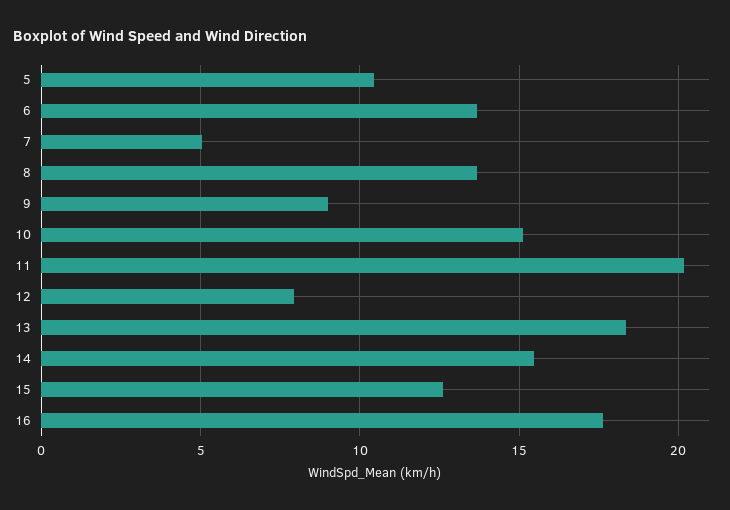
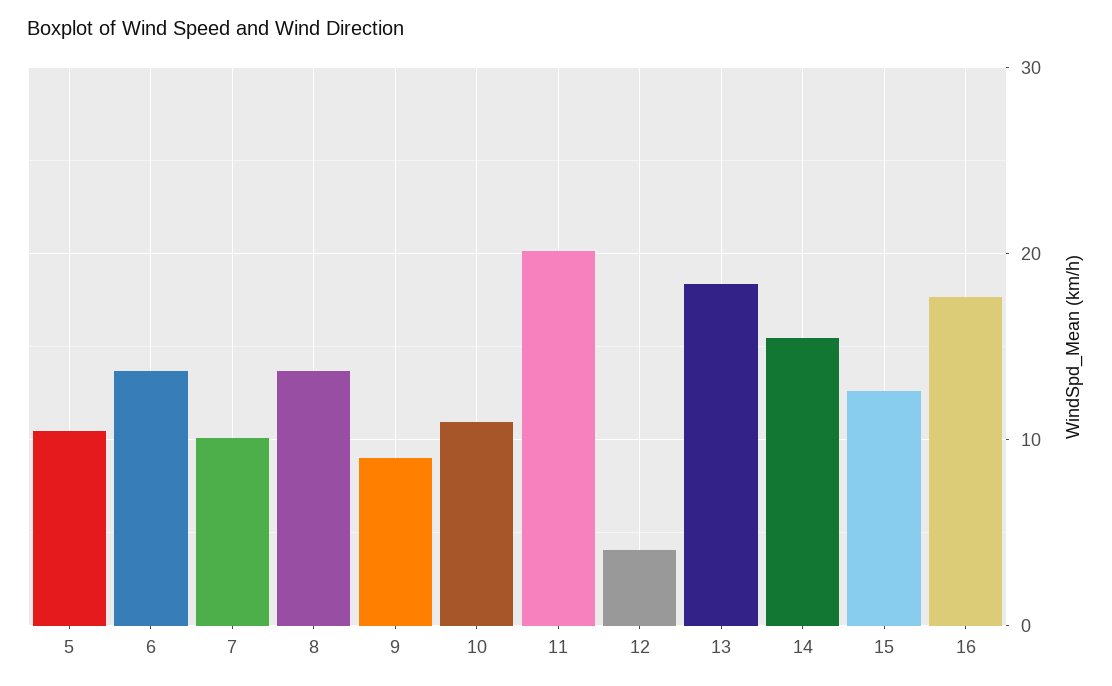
7: 5 -> 10
10: 15 -> 11
12: 8 -> 4

